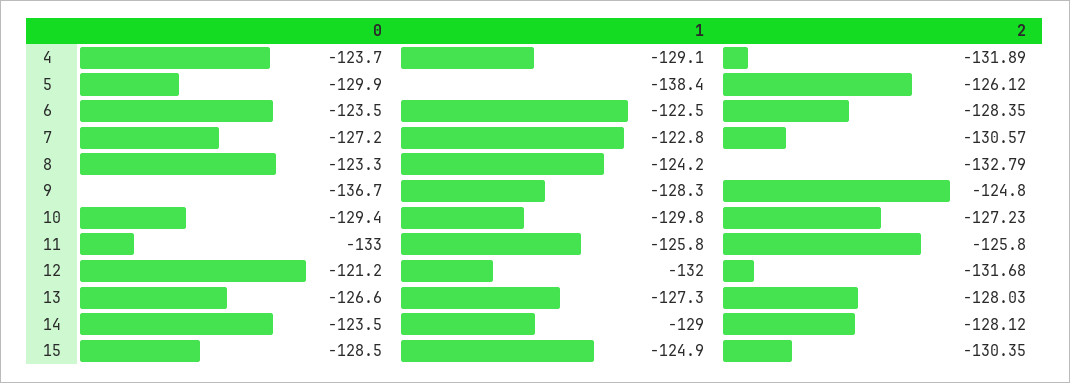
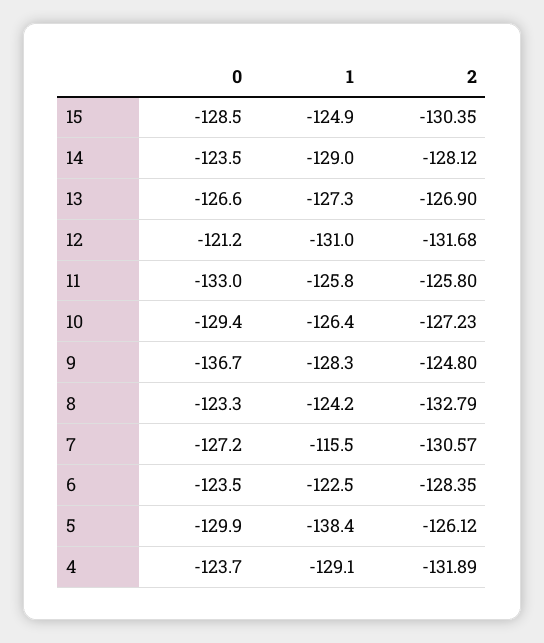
1, 7: -122.8 -> -115.5
1, 10: -129.8 -> -126.4
1, 12: -132 -> -131
2, 13: -128.03 -> -126.9

